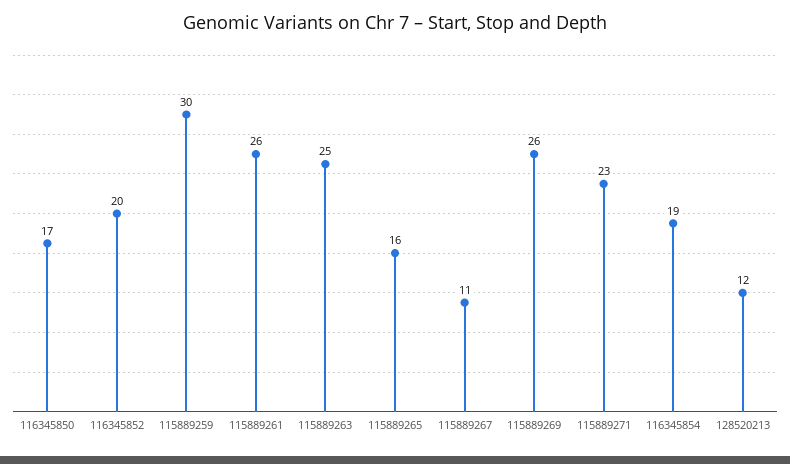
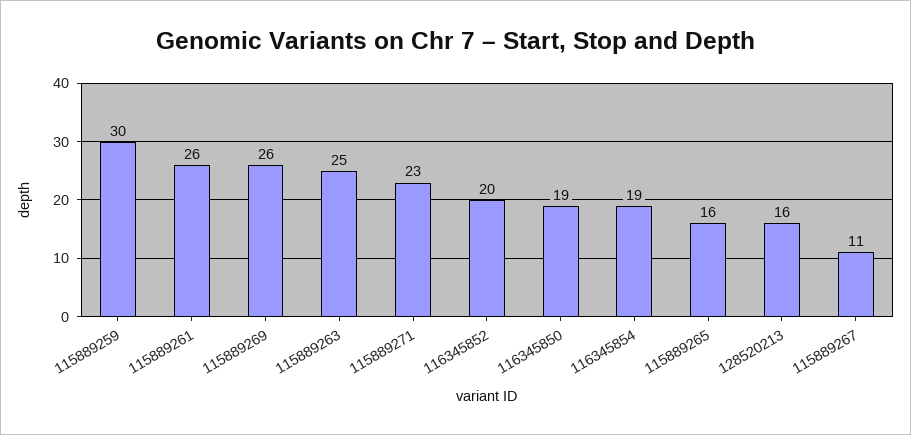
116345850: 17 -> 19
128520213: 12 -> 16

